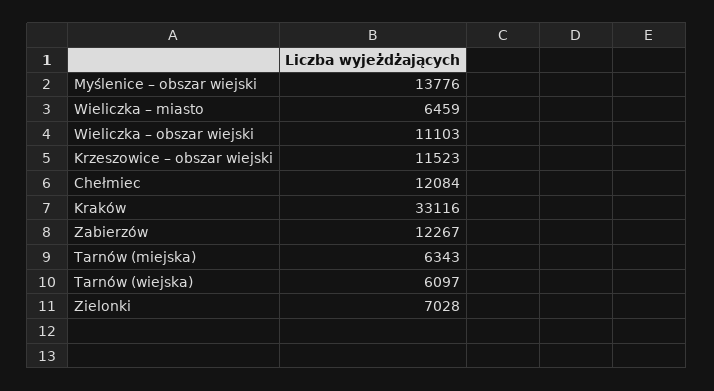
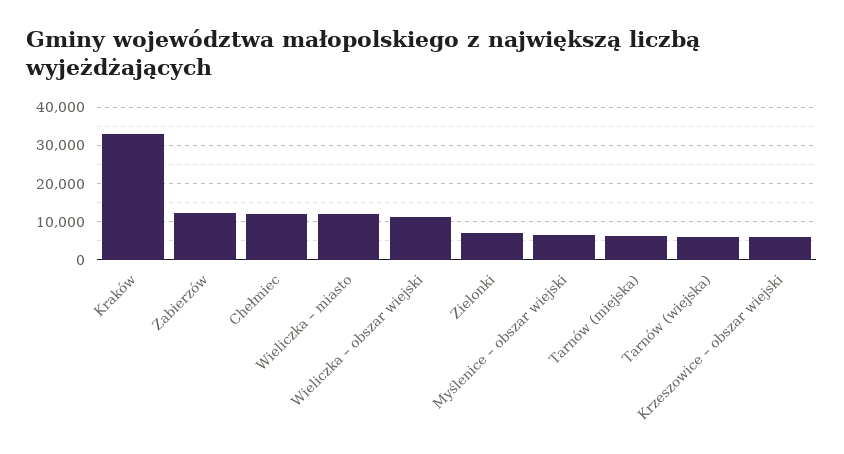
Myślenice – obszar wiejski: 13776 -> 6000
Wieliczka – miasto: 6459 -> 12000
Krzeszowice – obszar wiejski: 11523 -> 6000

